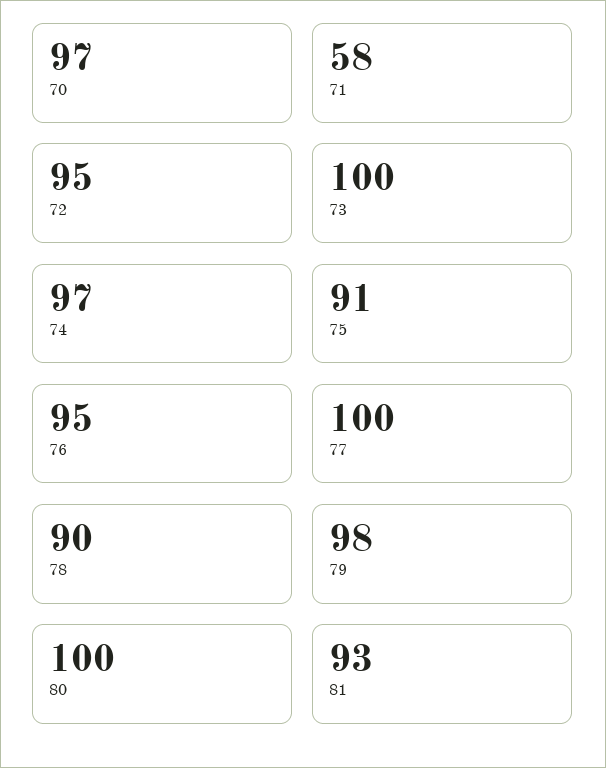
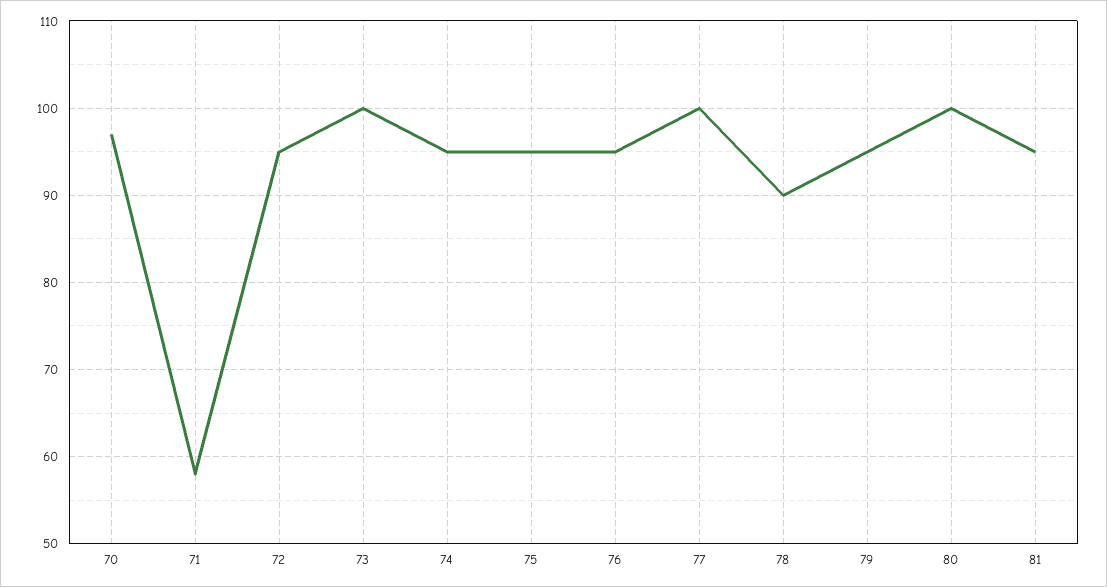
74: 97 -> 95
75: 91 -> 95
79: 98 -> 95
81: 93 -> 95

